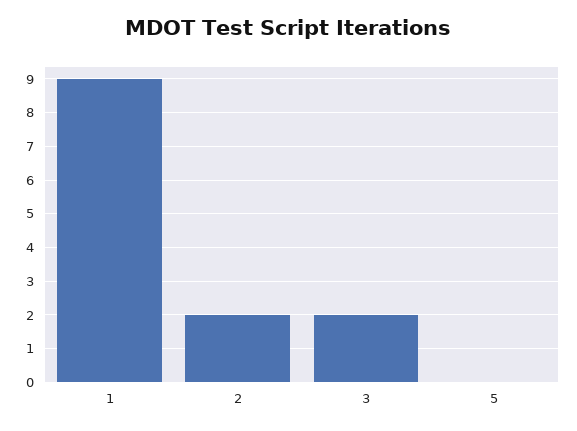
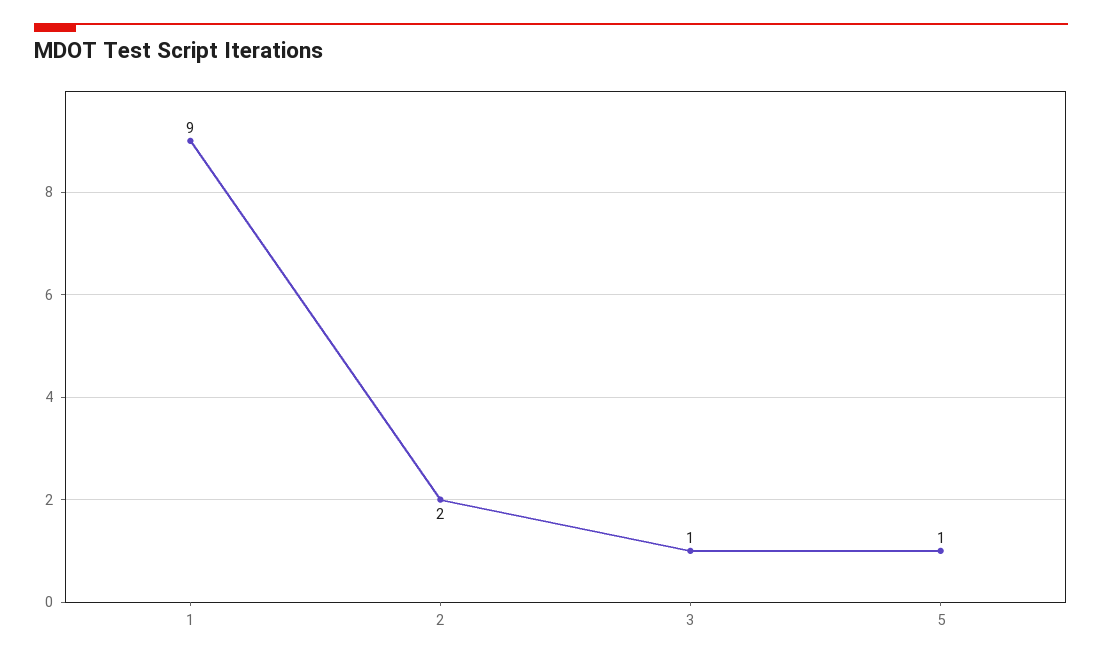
3: 2 -> 1
5: 0 -> 1

